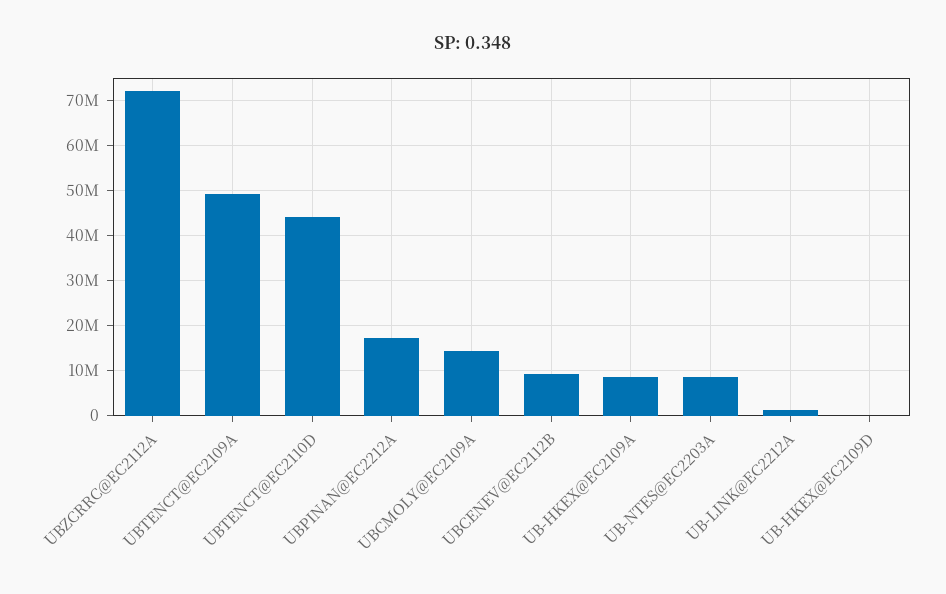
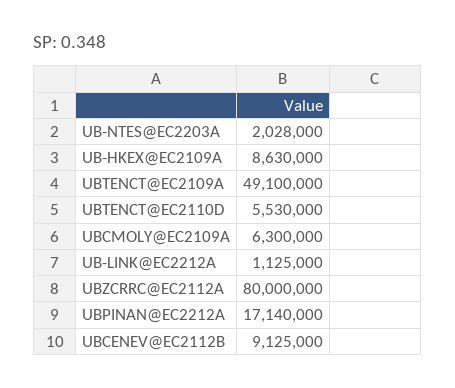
UBZCRRC@EC2112A: 72000000 -> 80000000
UBTENCT@EC2110D: 44000000 -> 5530000
UBCMOLY@EC2109A: 14000000 -> 6300000
UB-NTES@EC2203A: 8000000 -> 2028000
UB-HKEX@EC2109D: 0 -> none

